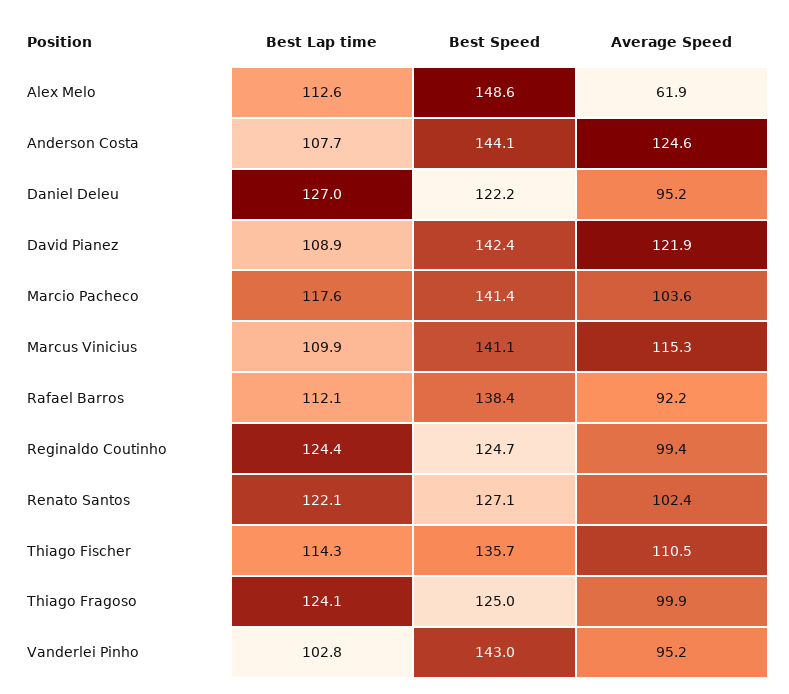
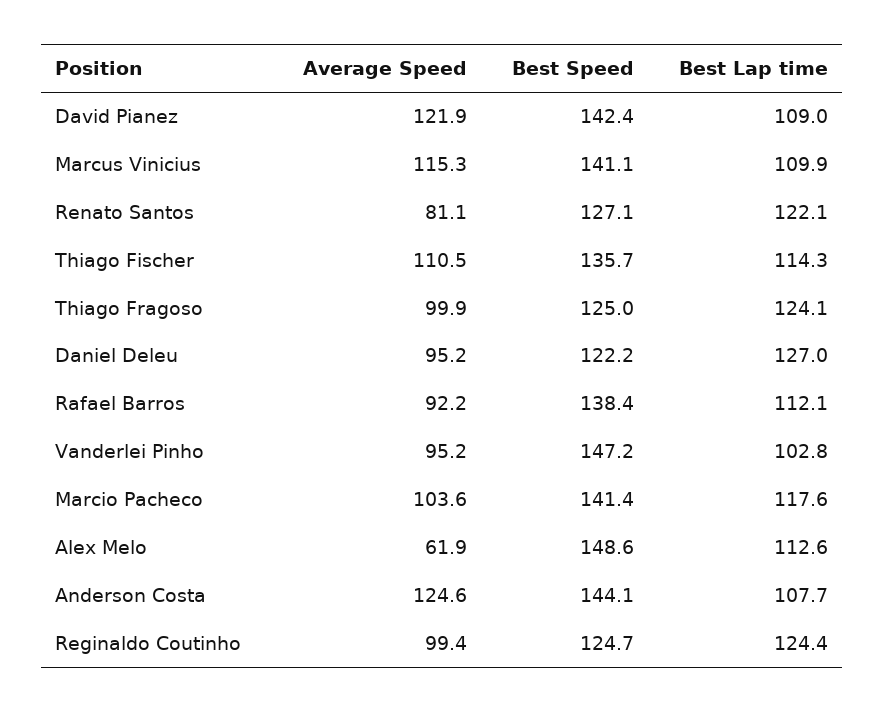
Best Lap time, David Pianez: 108.9 -> 109
Average Speed, Renato Santos: 102.4 -> 81.1
Best Speed, Vanderlei Pinho: 143 -> 147.2

